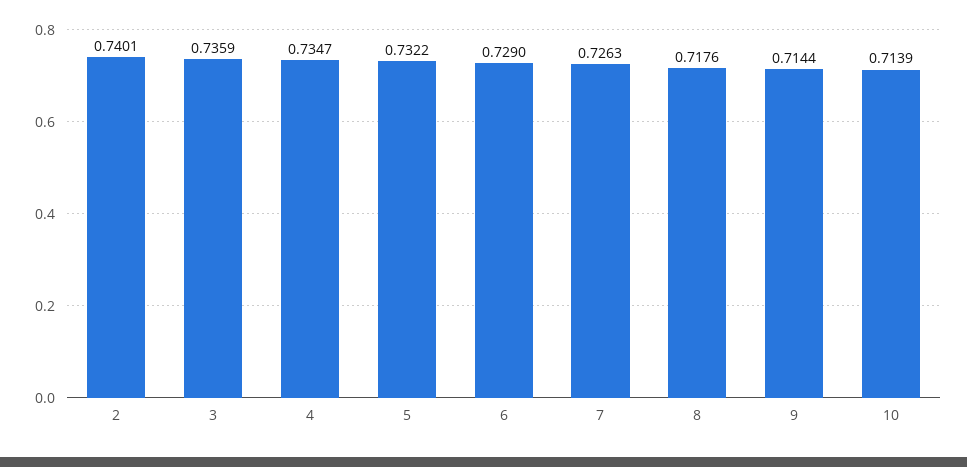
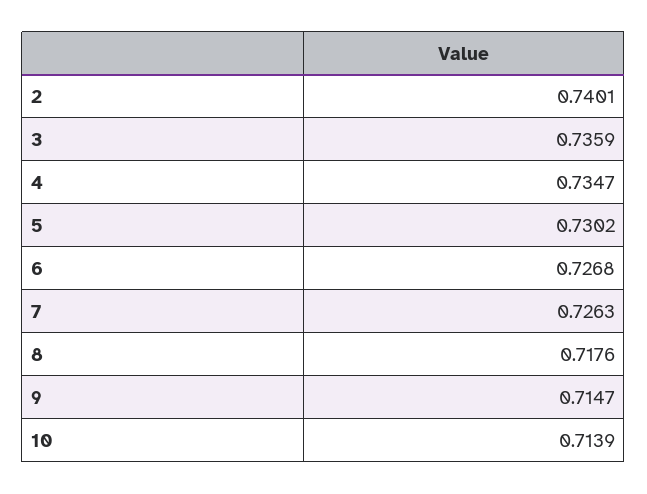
5: 0.7322 -> 0.7302
6: 0.729 -> 0.7268
9: 0.7144 -> 0.7147

